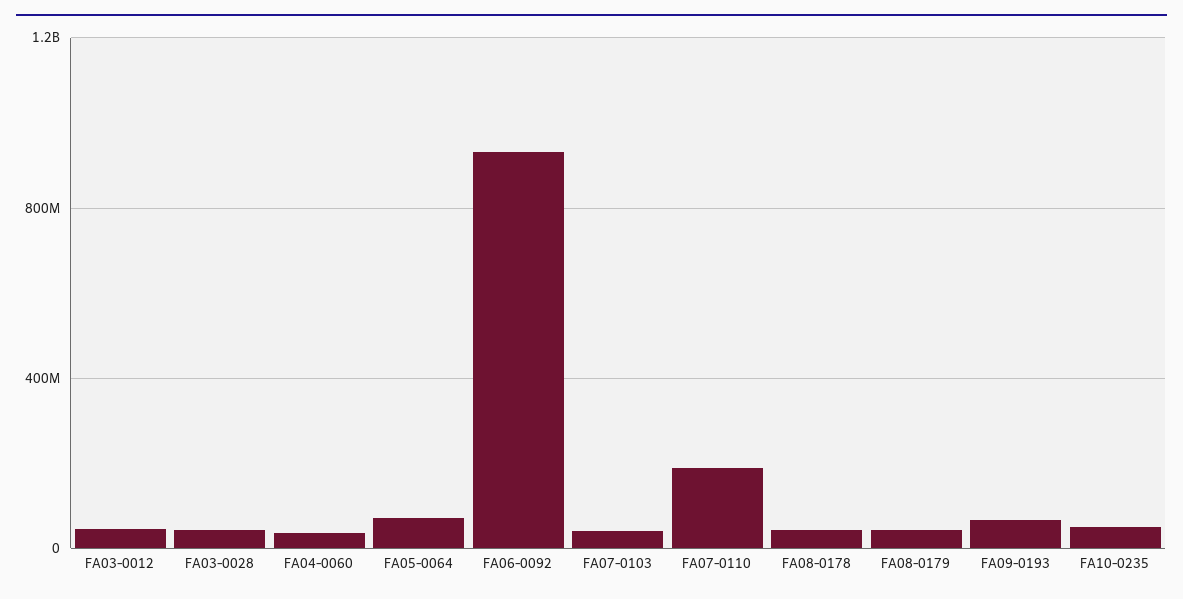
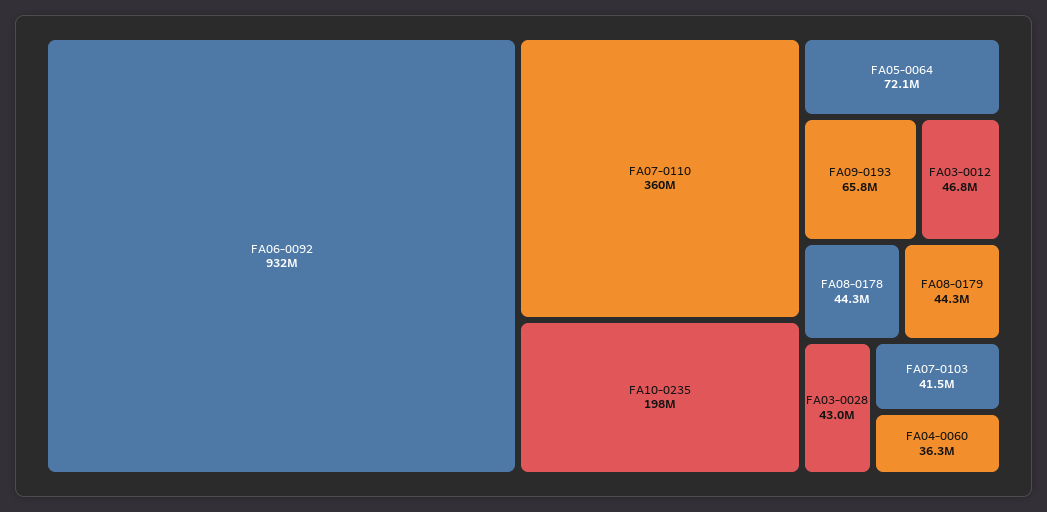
FA07-0110: 200000000 -> 360000000
FA10-0235: 50000000 -> 198000000

